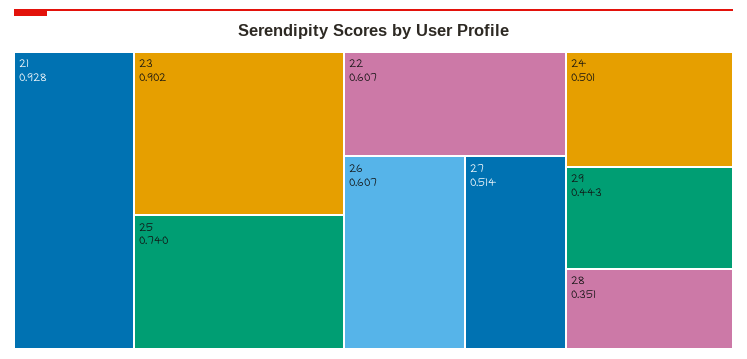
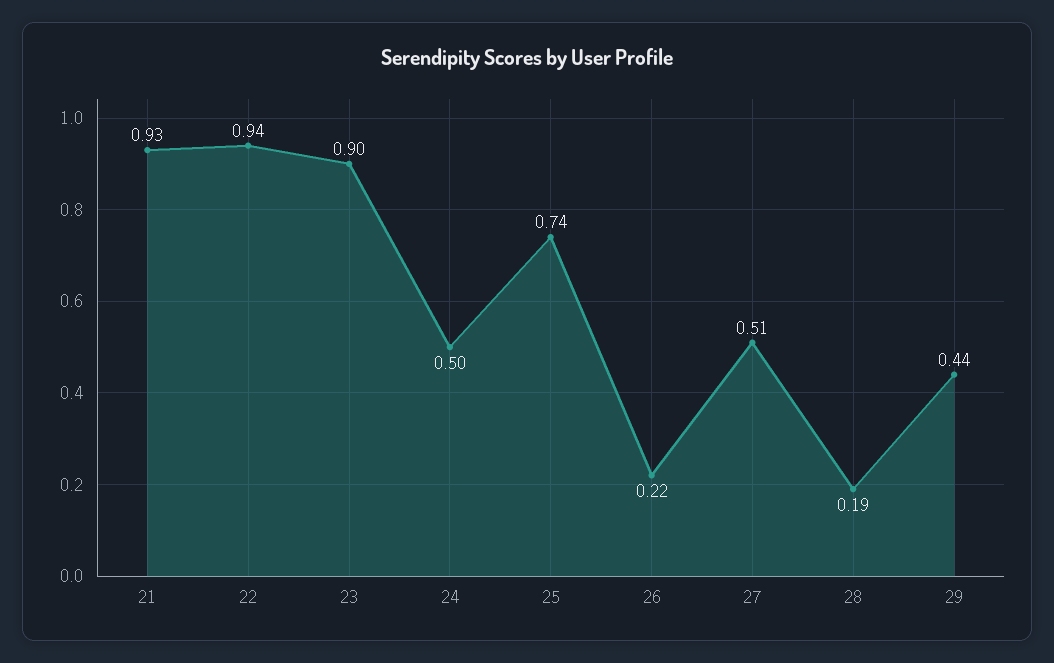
22: 0.607 -> 0.94
26: 0.607 -> 0.22
28: 0.351 -> 0.19

